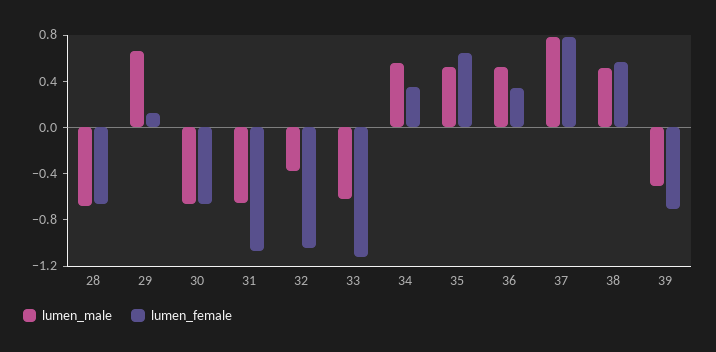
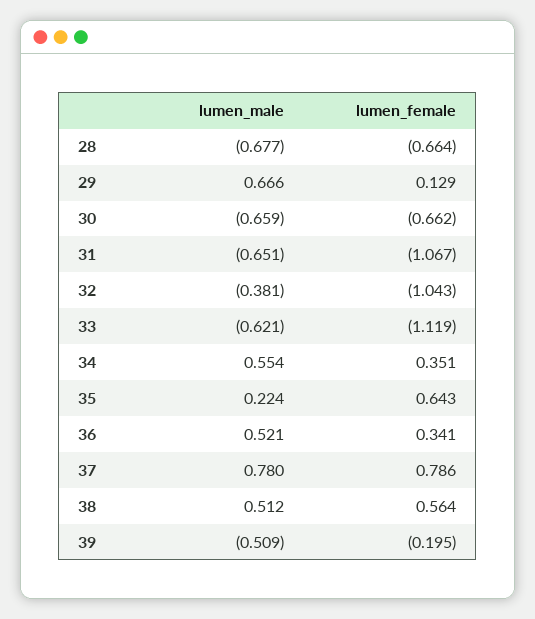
lumen_male, 35: 0.5 -> 0.224
lumen_female, 39: -0.7 -> -0.195

